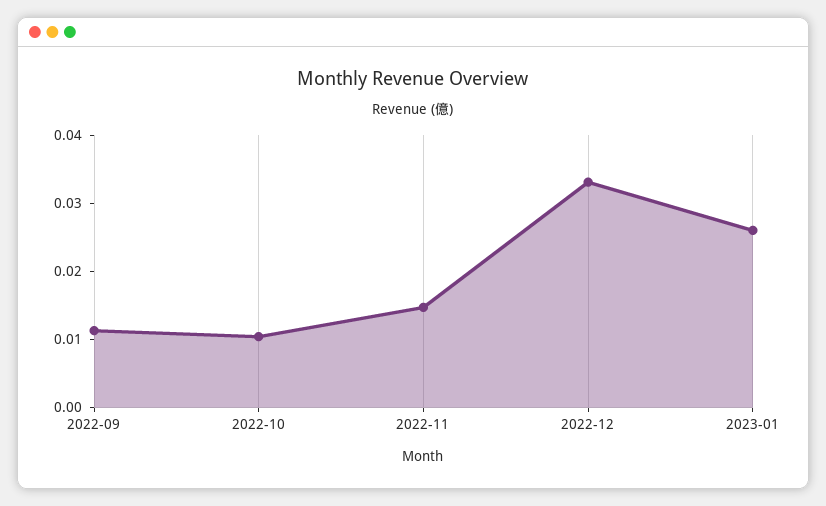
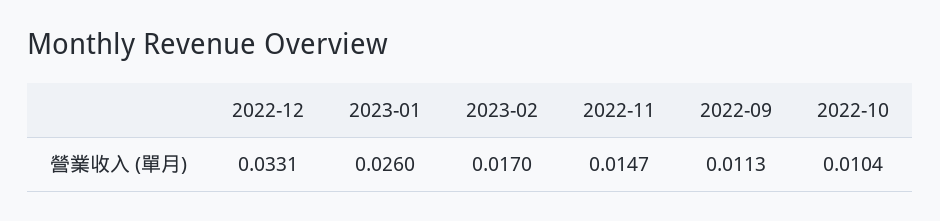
2023-02: none -> 0.017

